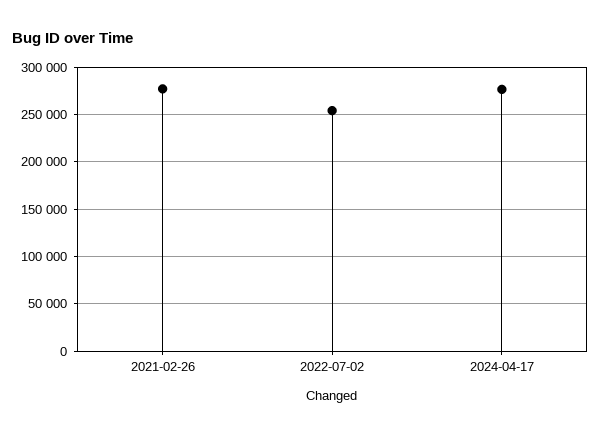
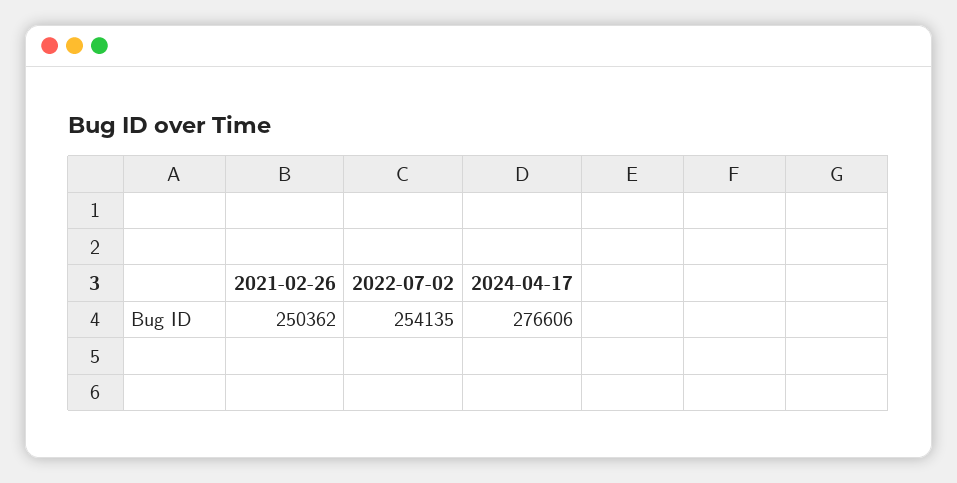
2021-02-26: 280000 -> 250362

